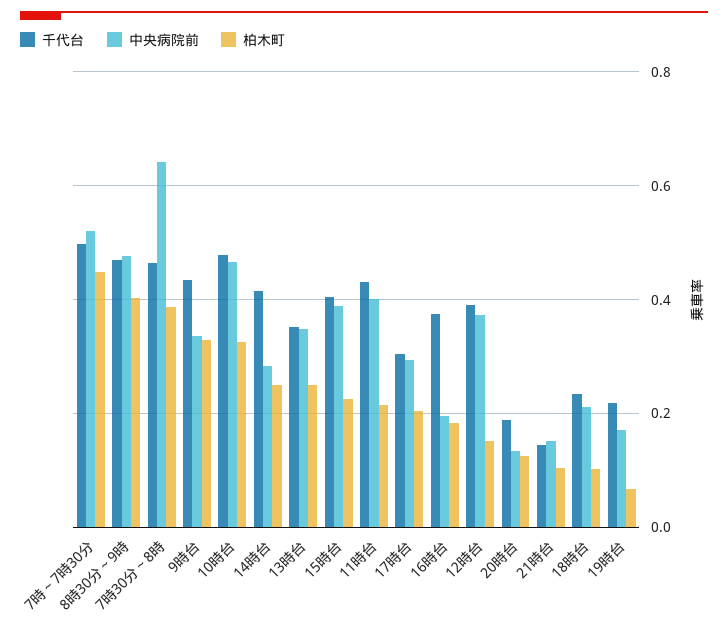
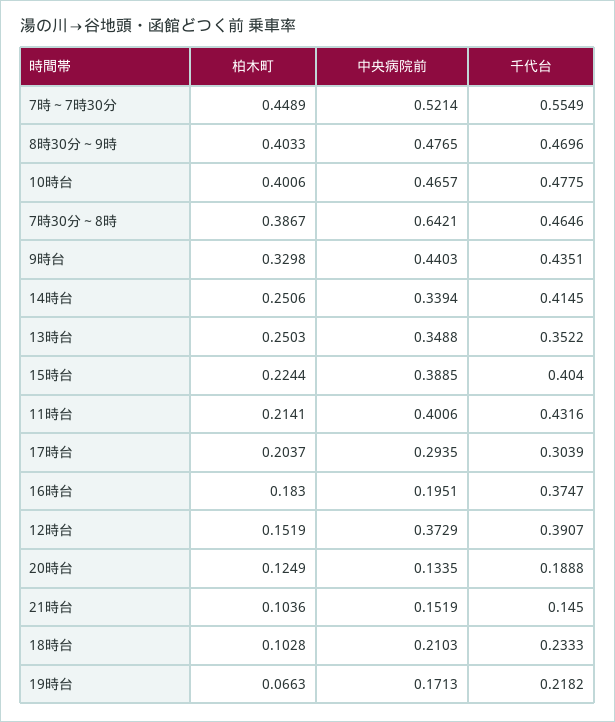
千代台, 7時～7時30分: 0.5 -> 0.5549
中央病院前, 9時台: 0.34 -> 0.4403
柏木町, 10時台: 0.32 -> 0.4006
中央病院前, 14時台: 0.28 -> 0.3394

